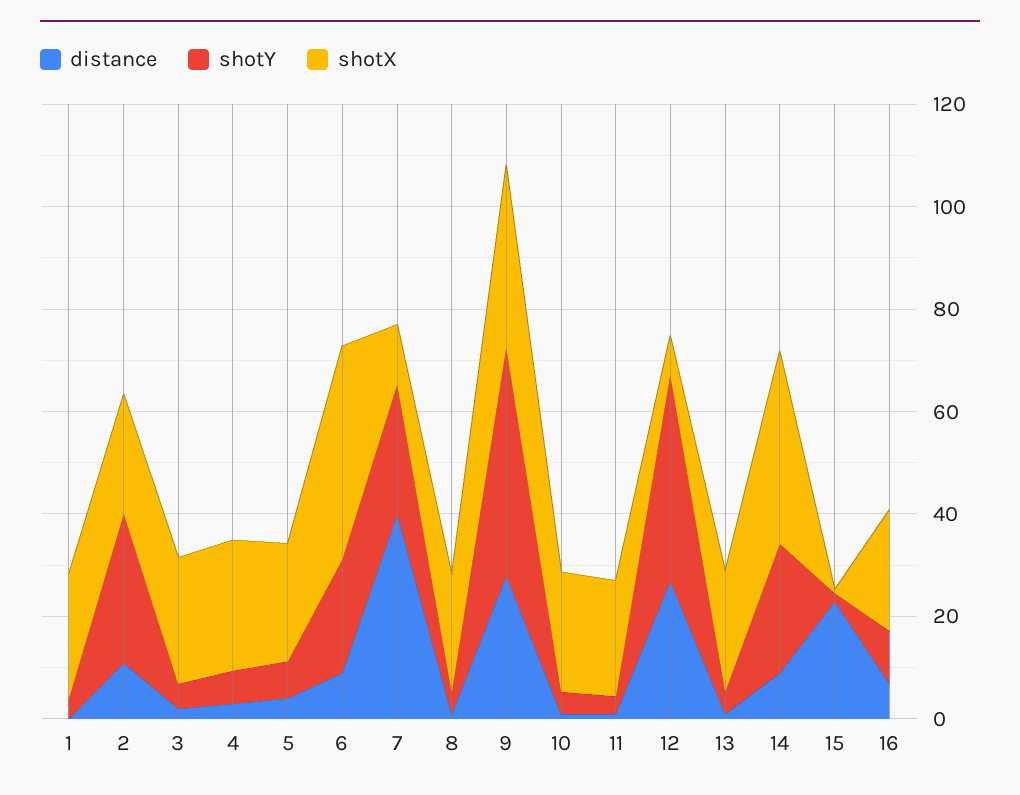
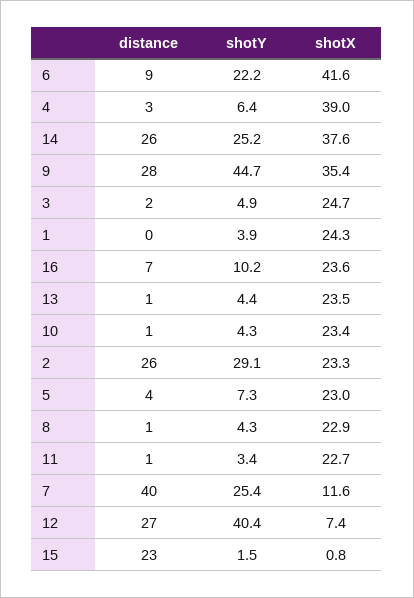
distance, 2: 10 -> 26
shotX, 4: 25 -> 39
distance, 14: 10 -> 26

